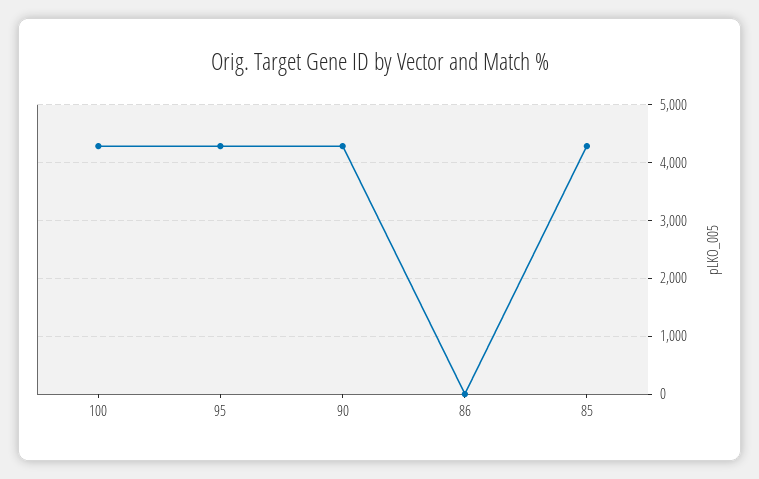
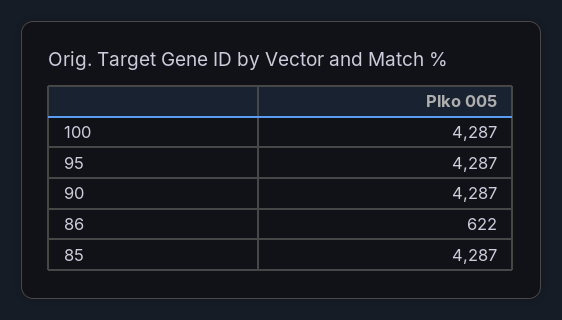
86: 0 -> 622

